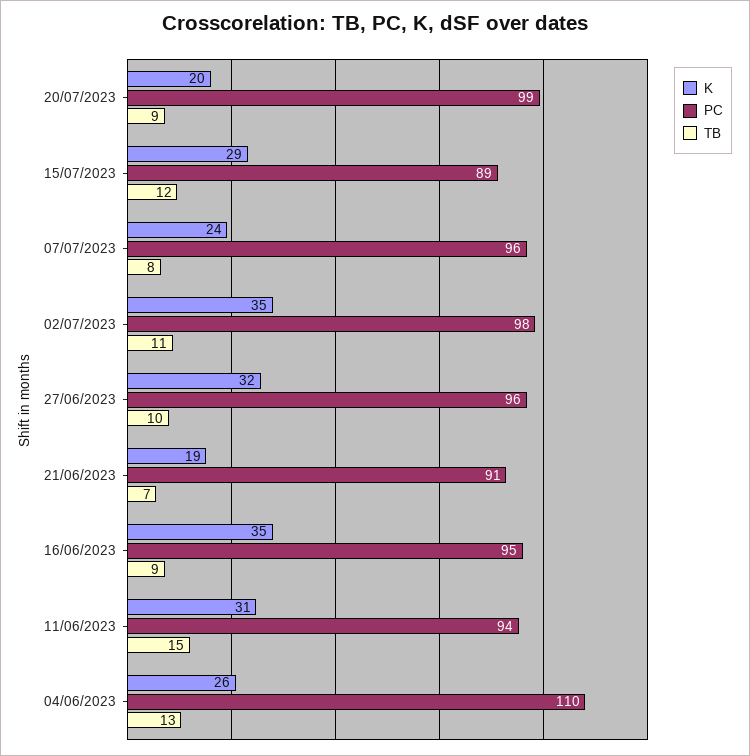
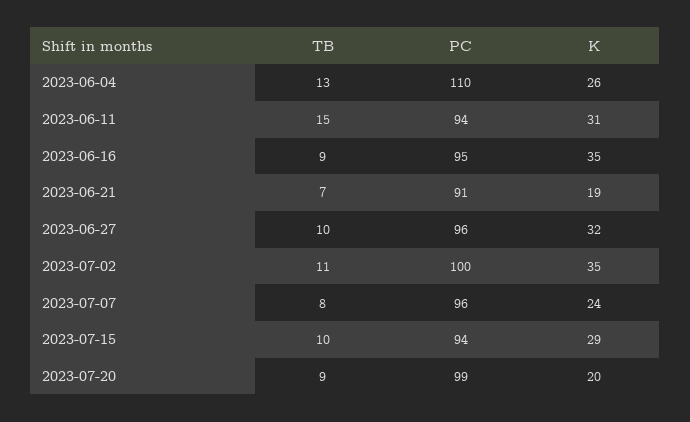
PC, 15/07/2023: 89 -> 94
TB, 15/07/2023: 12 -> 10
PC, 02/07/2023: 98 -> 100

